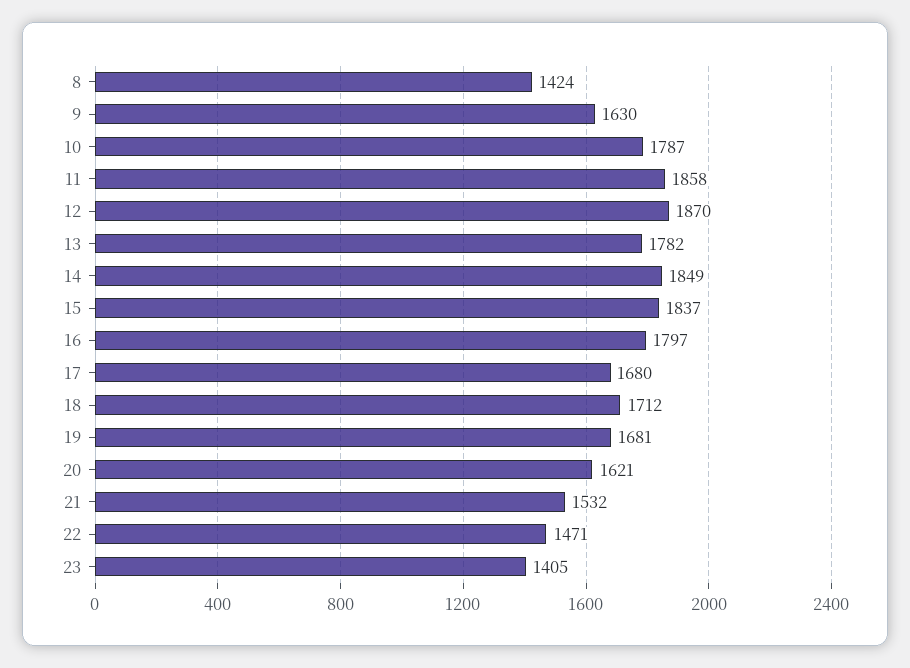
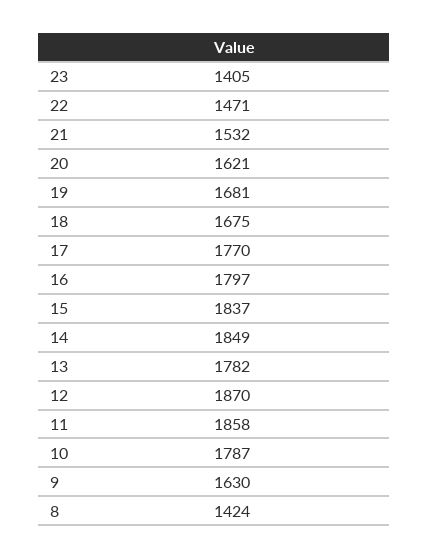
17: 1680 -> 1770
18: 1712 -> 1675

